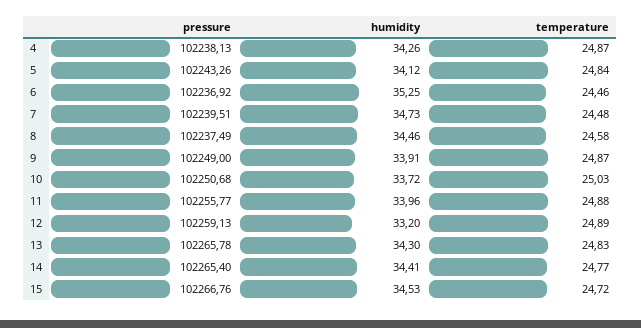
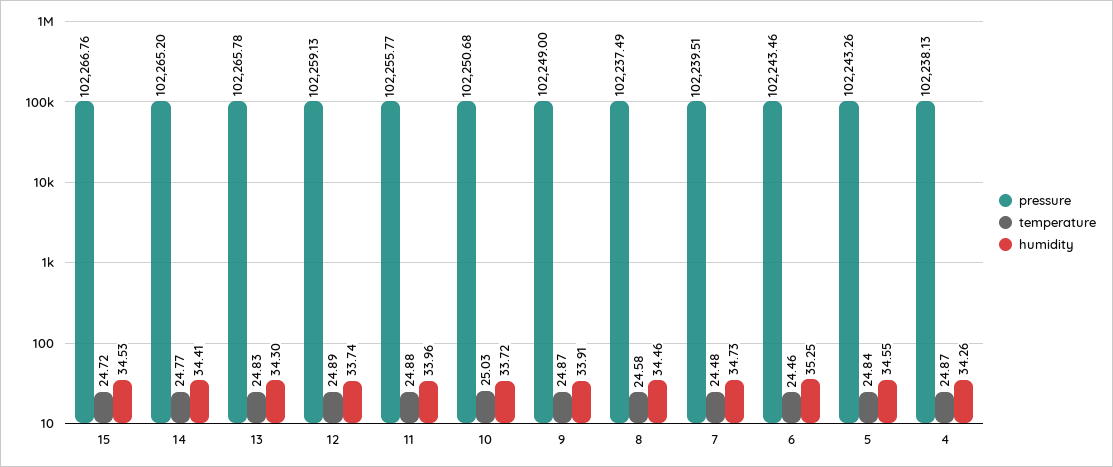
humidity, 5: 34.12 -> 34.55
pressure, 6: 102236.92 -> 102243.46
humidity, 12: 33.2 -> 33.74
pressure, 14: 102265.4 -> 102265.2

